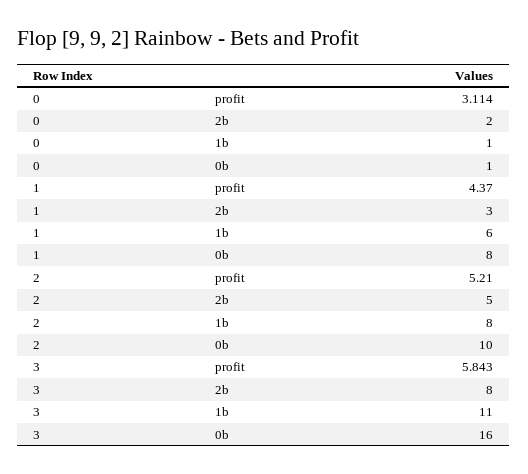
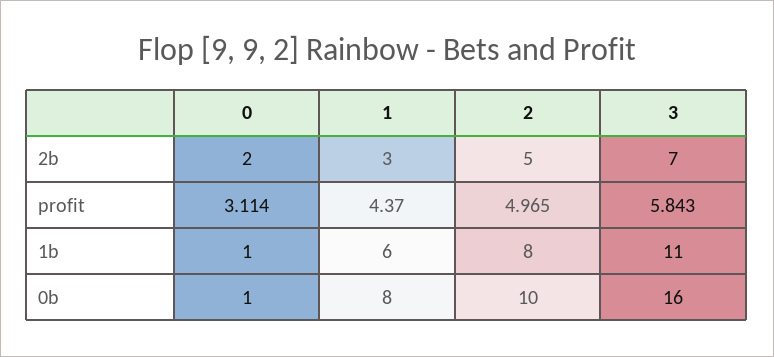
2, profit: 5.21 -> 4.965
3, 2b: 8 -> 7

